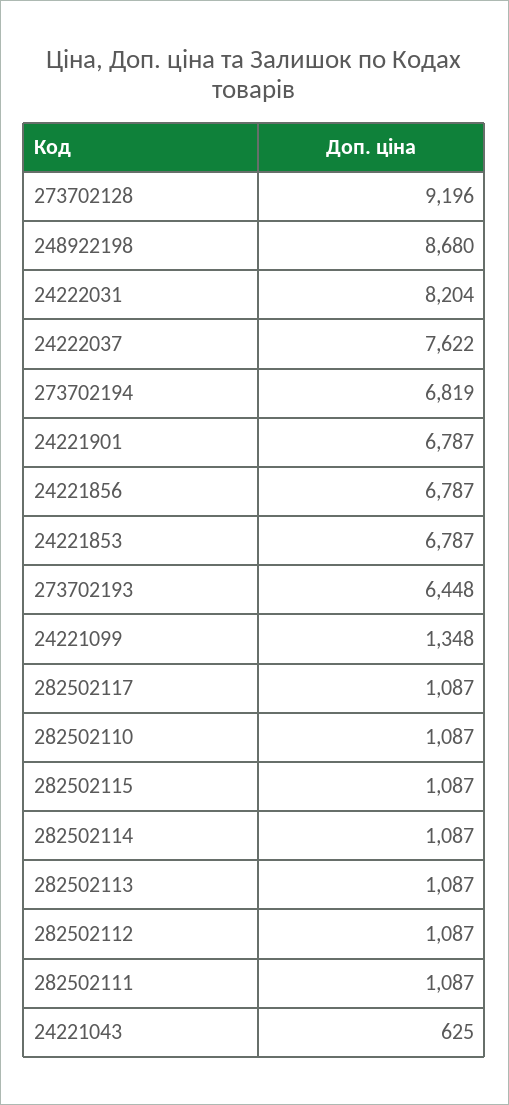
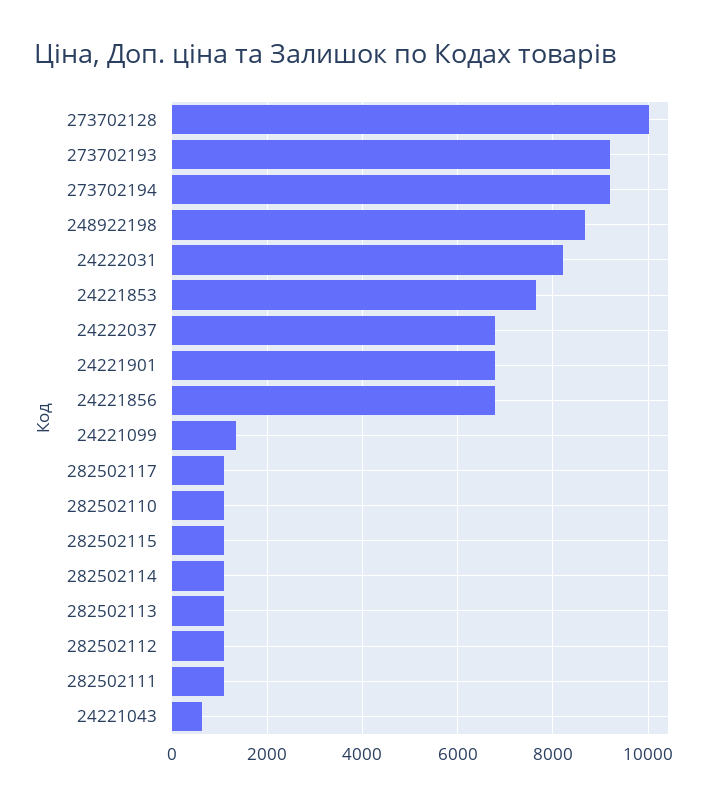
273702128: 9196 -> 10000
24222037: 7622 -> 6800
273702194: 6819 -> 9200
24221853: 6787 -> 7600
273702193: 6448 -> 9200

